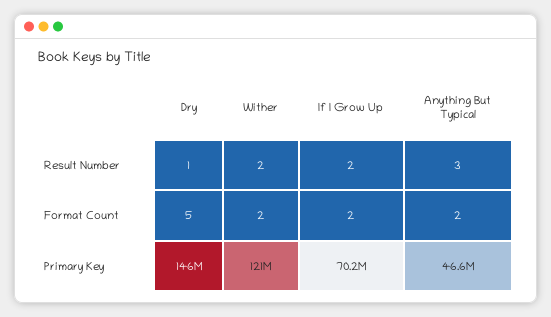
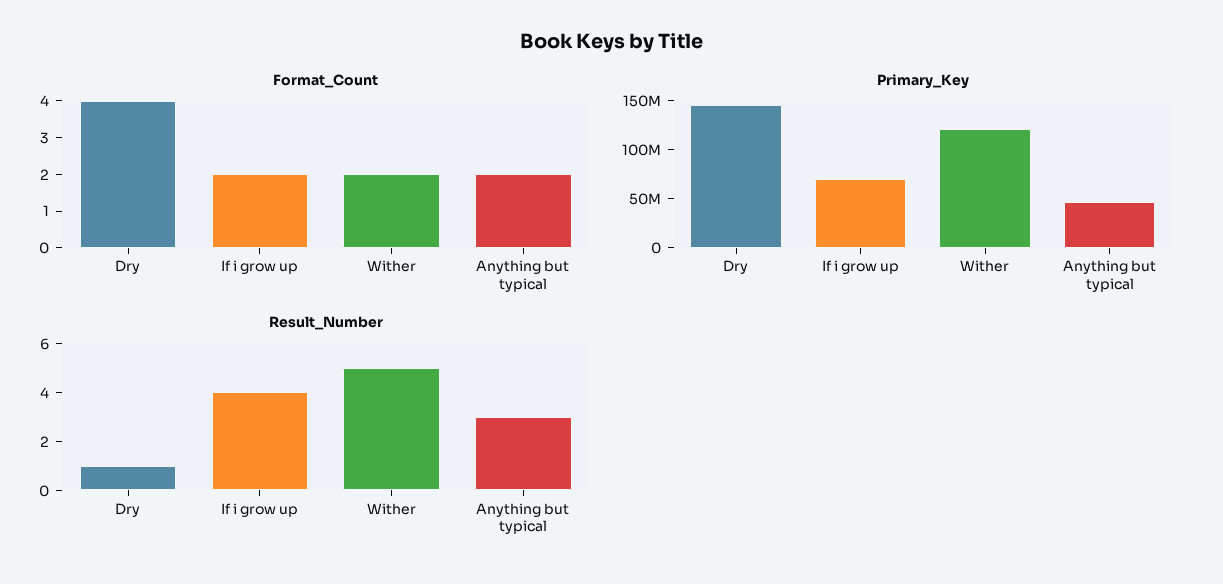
Result Number, Wither: 2 -> 5
Result Number, If I Grow Up: 2 -> 4
Format Count, Dry: 5 -> 4

